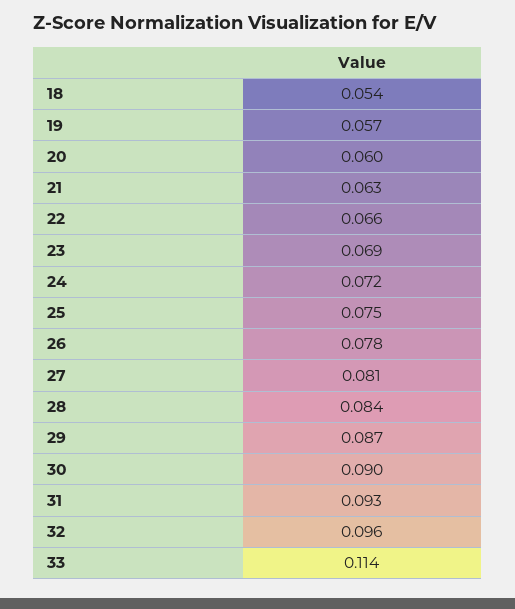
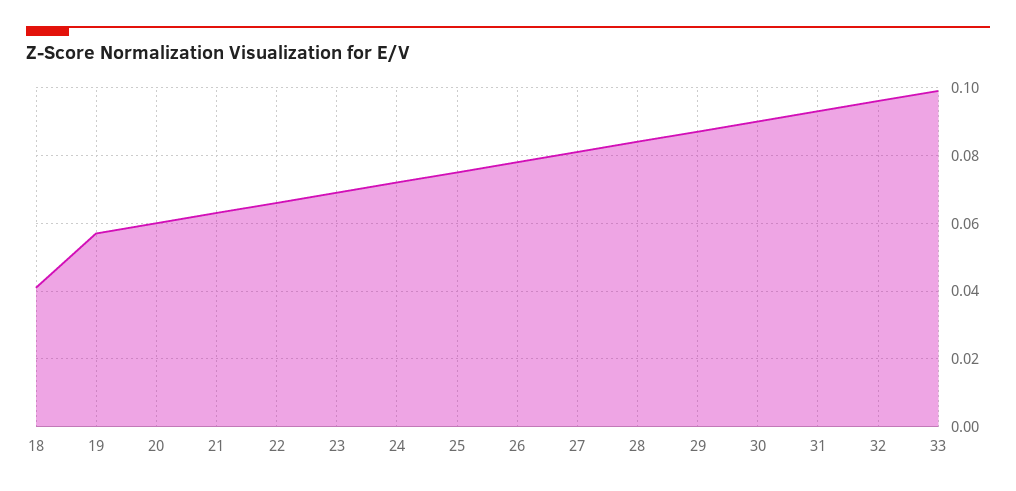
18: 0.054 -> 0.04
33: 0.114 -> 0.1

